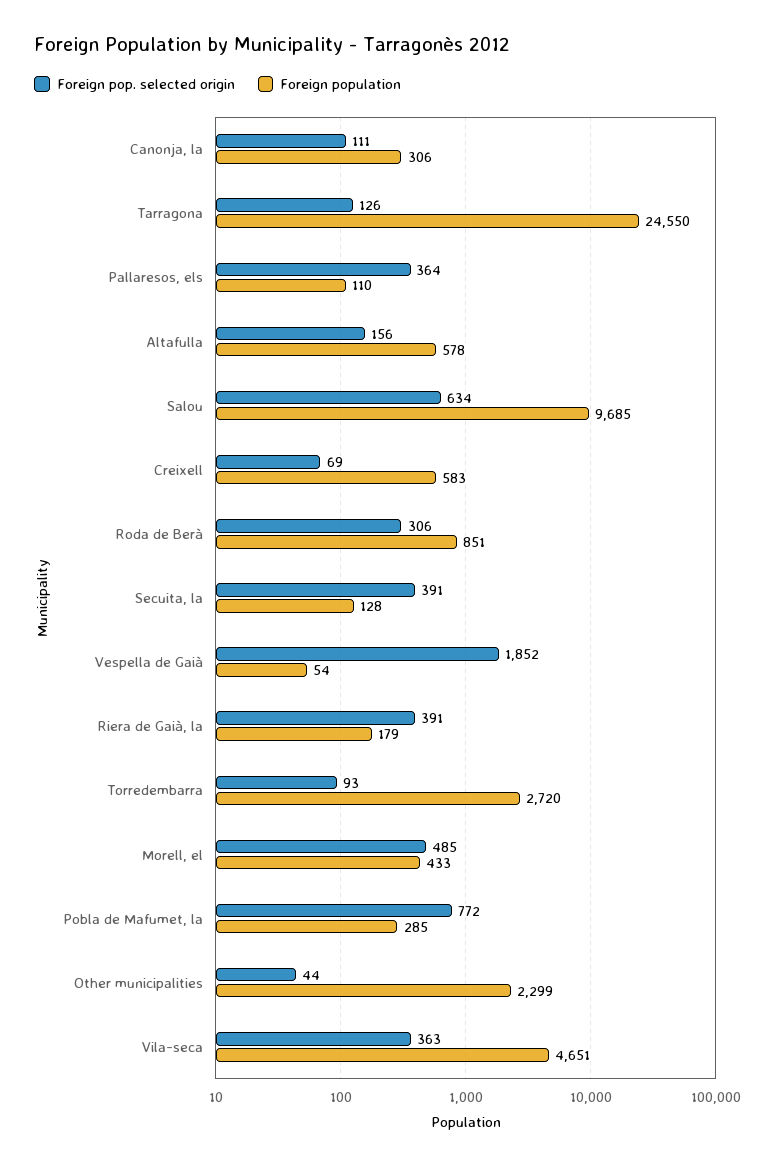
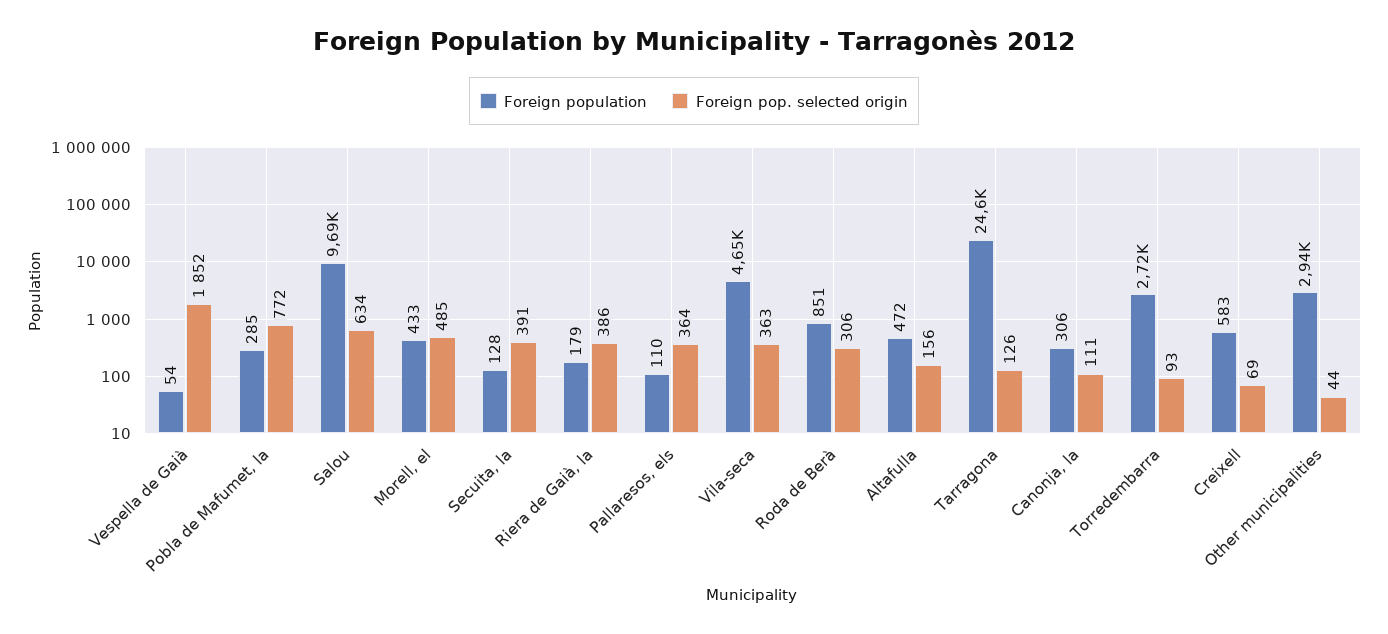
Foreign population, Altafulla: 578 -> 472
Foreign pop. selected origin, Riera de Gaià, la: 391 -> 386
Foreign population, Other municipalities: 2299 -> 2940

